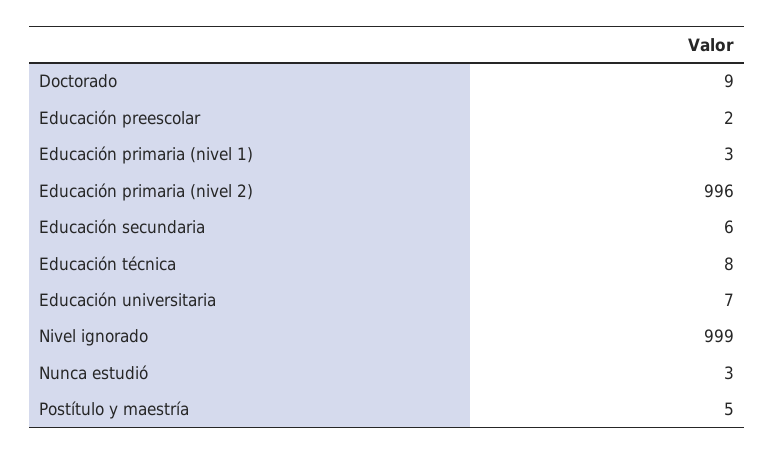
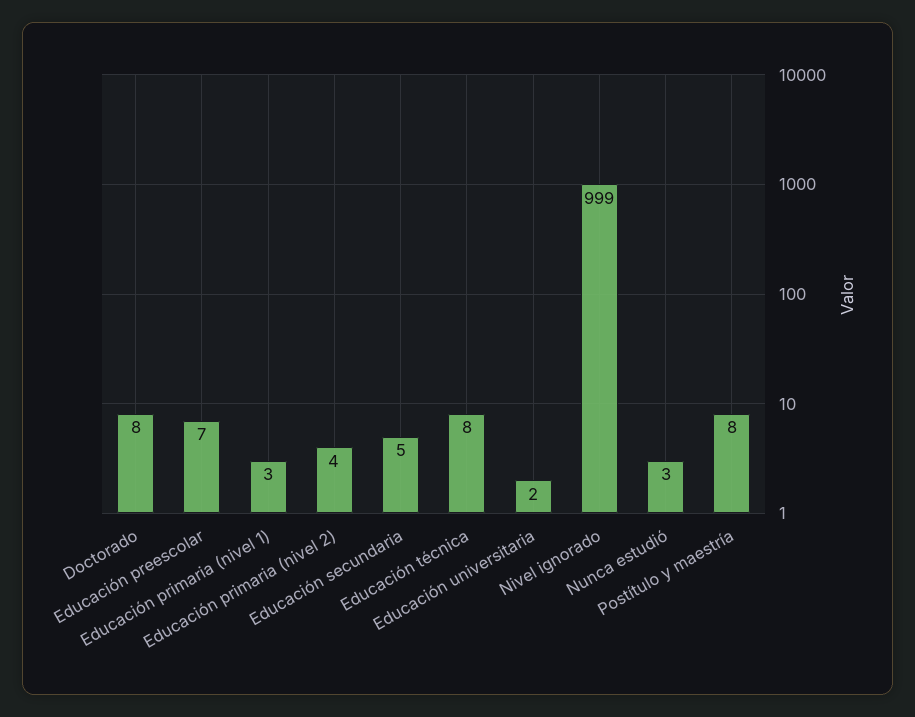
Doctorado: 9 -> 8
Educación preescolar: 2 -> 7
Educación primaria (nivel 2): 996 -> 4
Educación secundaria: 6 -> 5
Educación universitaria: 7 -> 2
Postítulo y maestría: 5 -> 8

